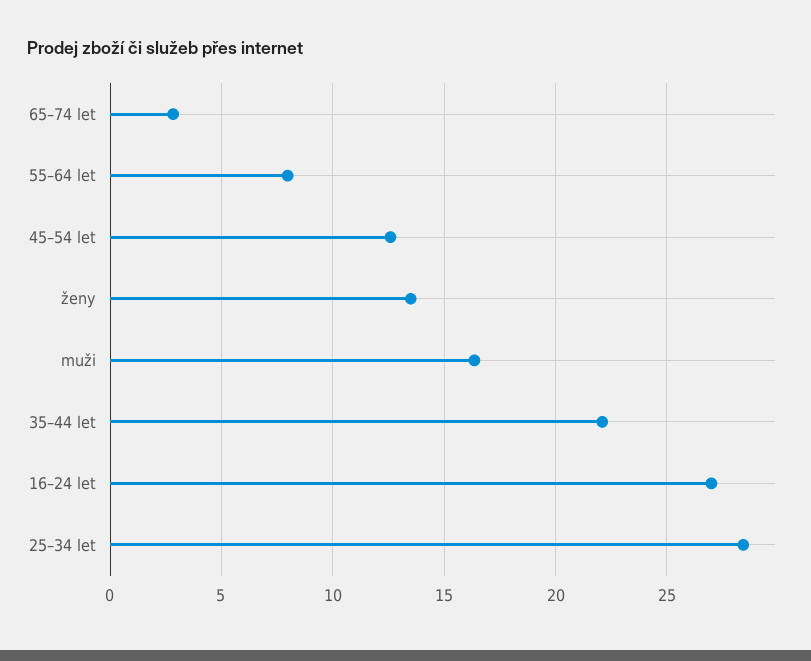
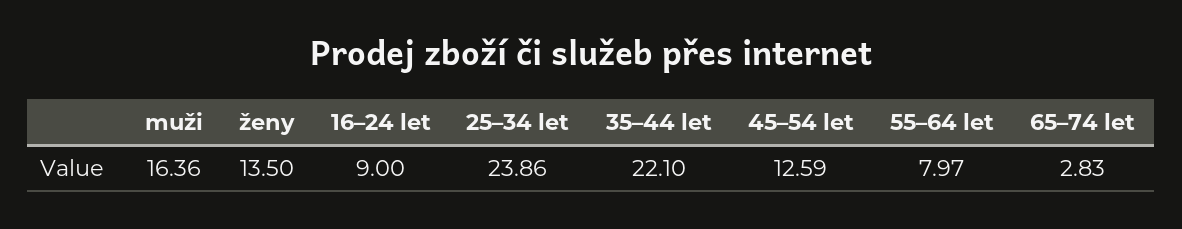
16–24 let: 27 -> 9
25–34 let: 28.5 -> 23.86

